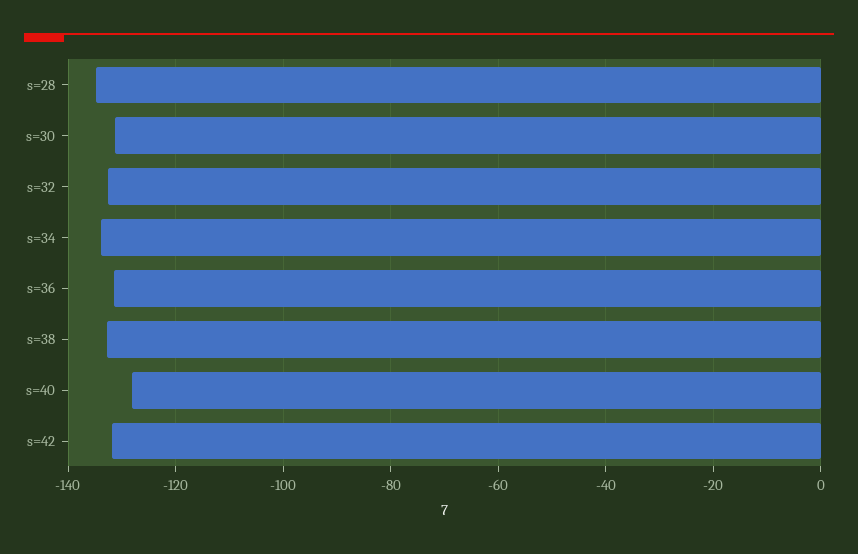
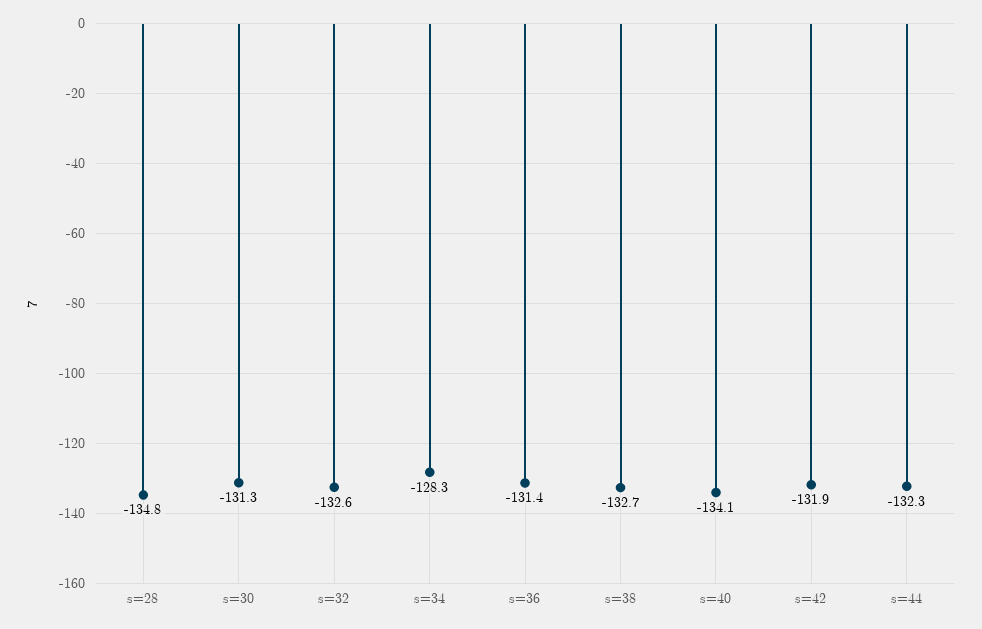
s=34: -134 -> -128.3
s=40: -128 -> -134.1
s=44: none -> -132.3

